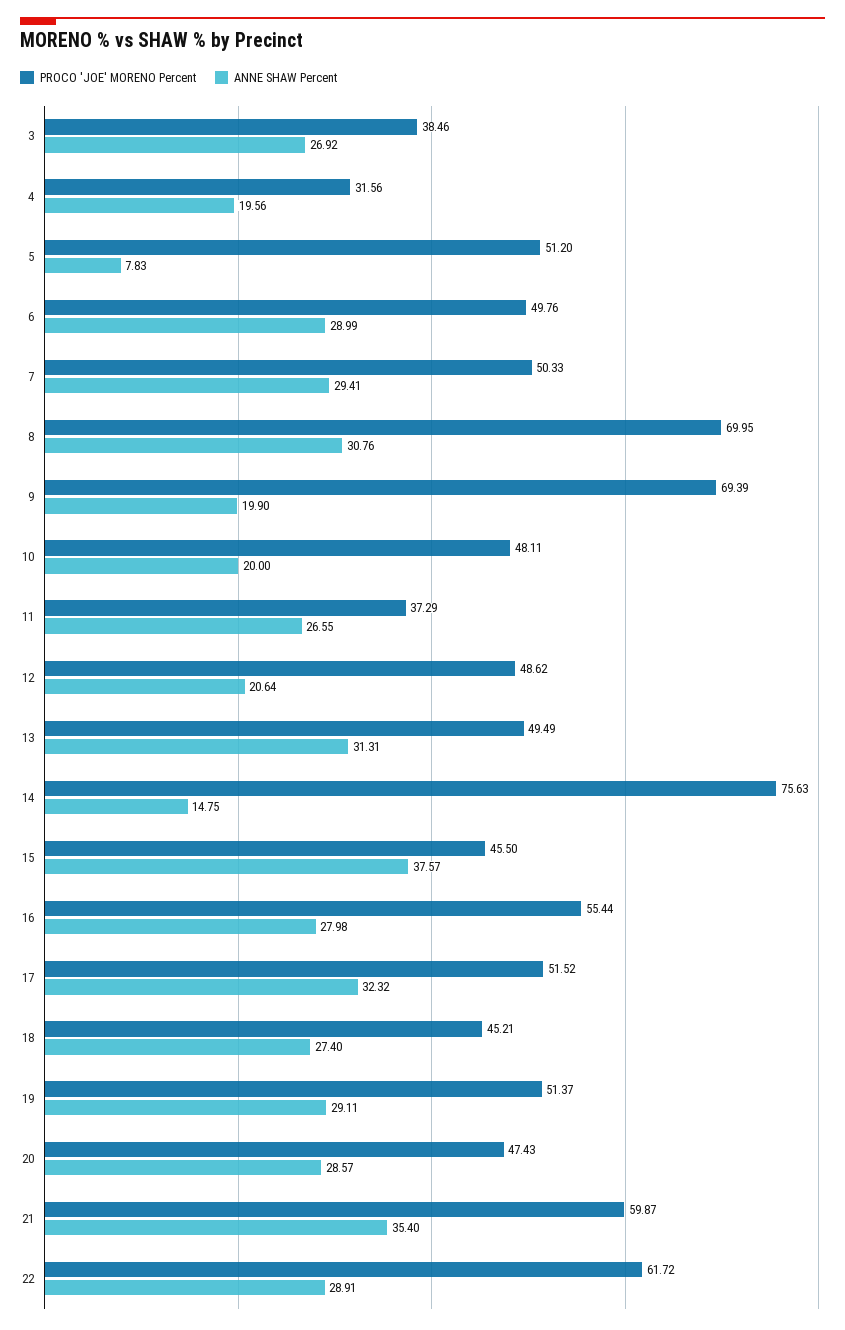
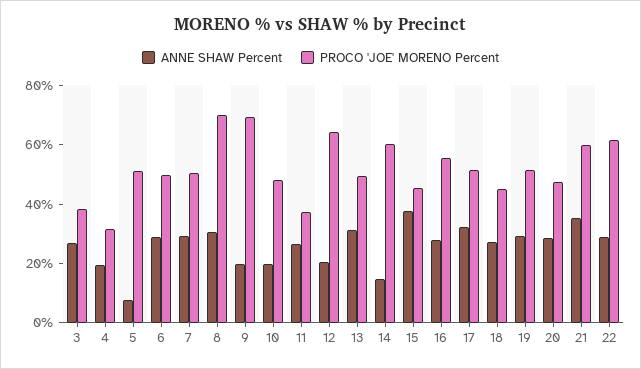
PROCO 'JOE' MORENO Percent, 12: 48.62 -> 65
PROCO 'JOE' MORENO Percent, 14: 75.63 -> 60

